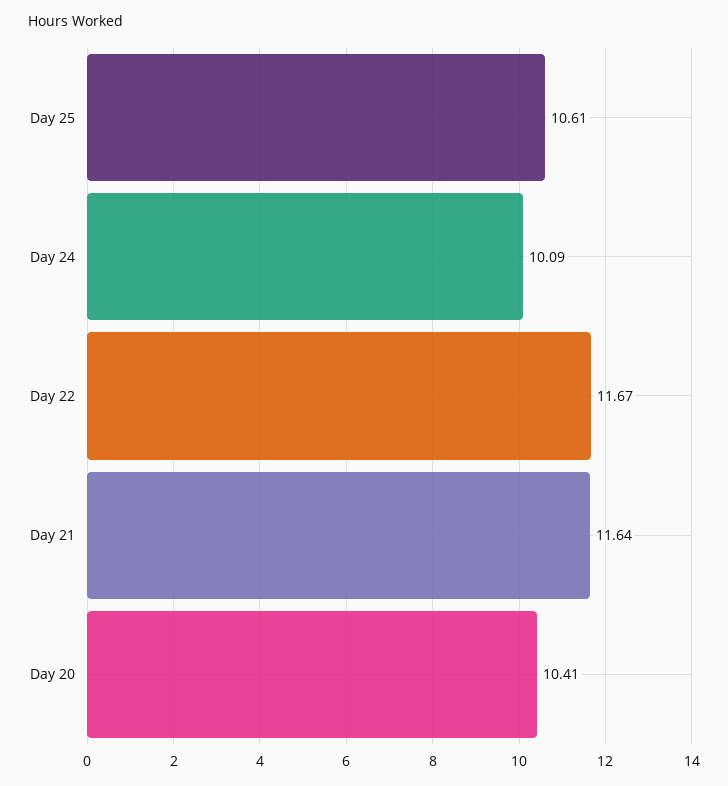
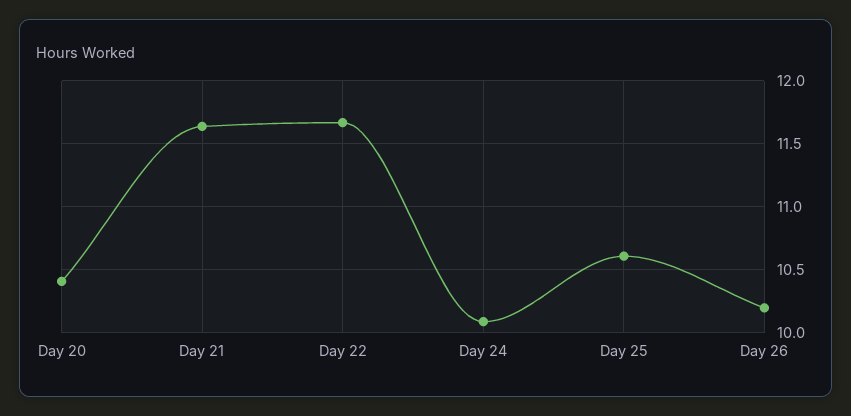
Day 26: none -> 10.2

